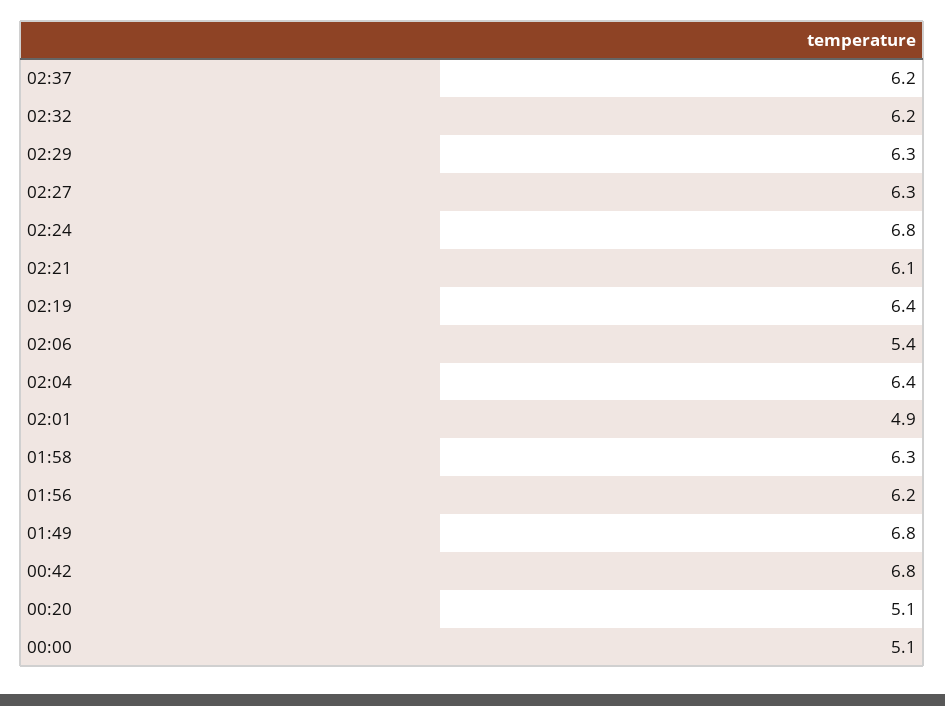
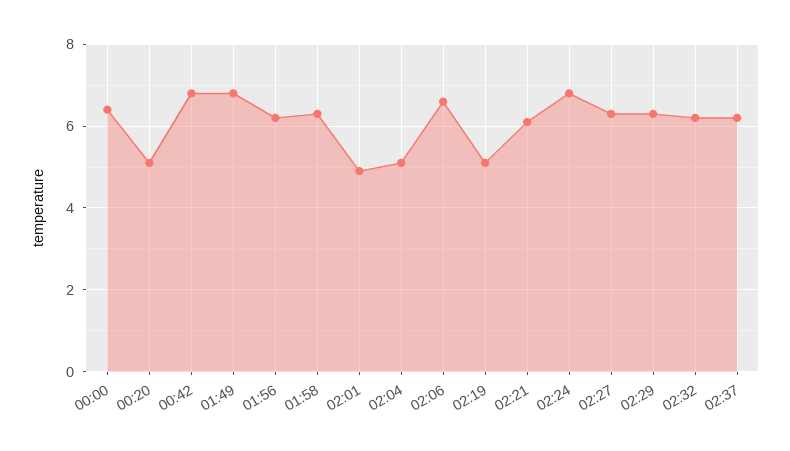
02:19: 6.4 -> 5
02:06: 5.4 -> 6.5
02:04: 6.4 -> 5
00:00: 5.1 -> 6.5

